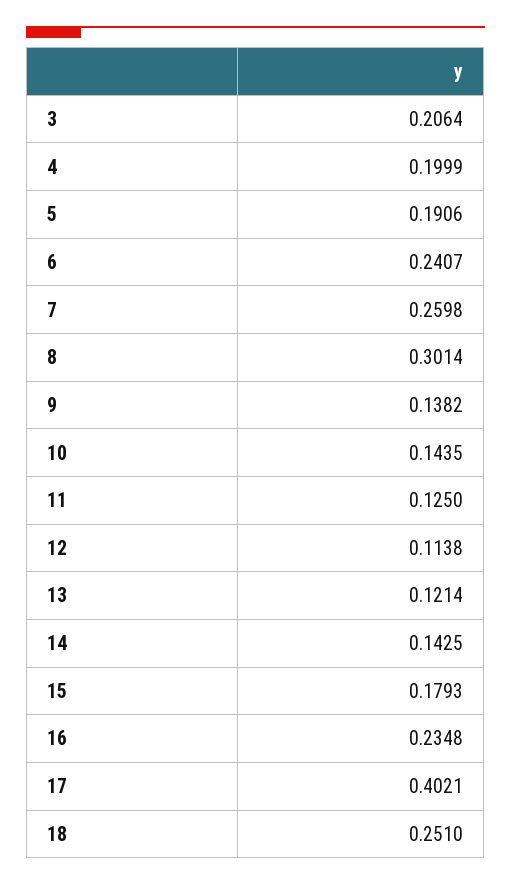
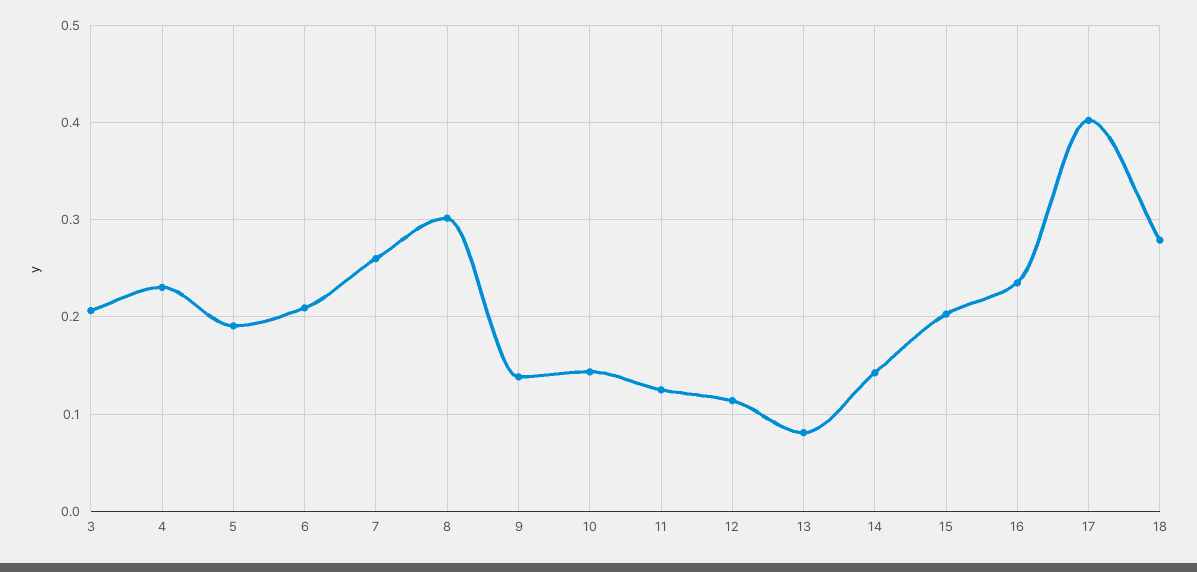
4: 0.1999 -> 0.23
6: 0.2407 -> 0.21
13: 0.1214 -> 0.08
15: 0.1793 -> 0.2
18: 0.251 -> 0.28

